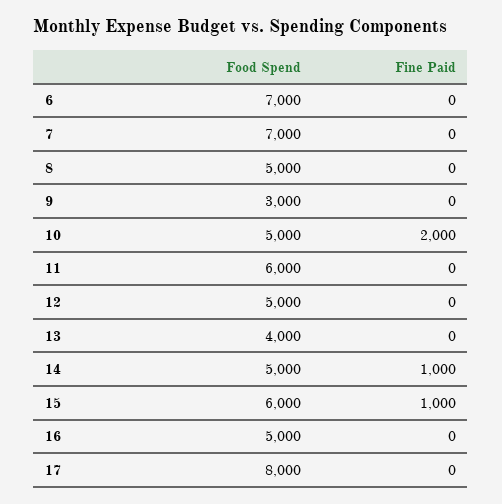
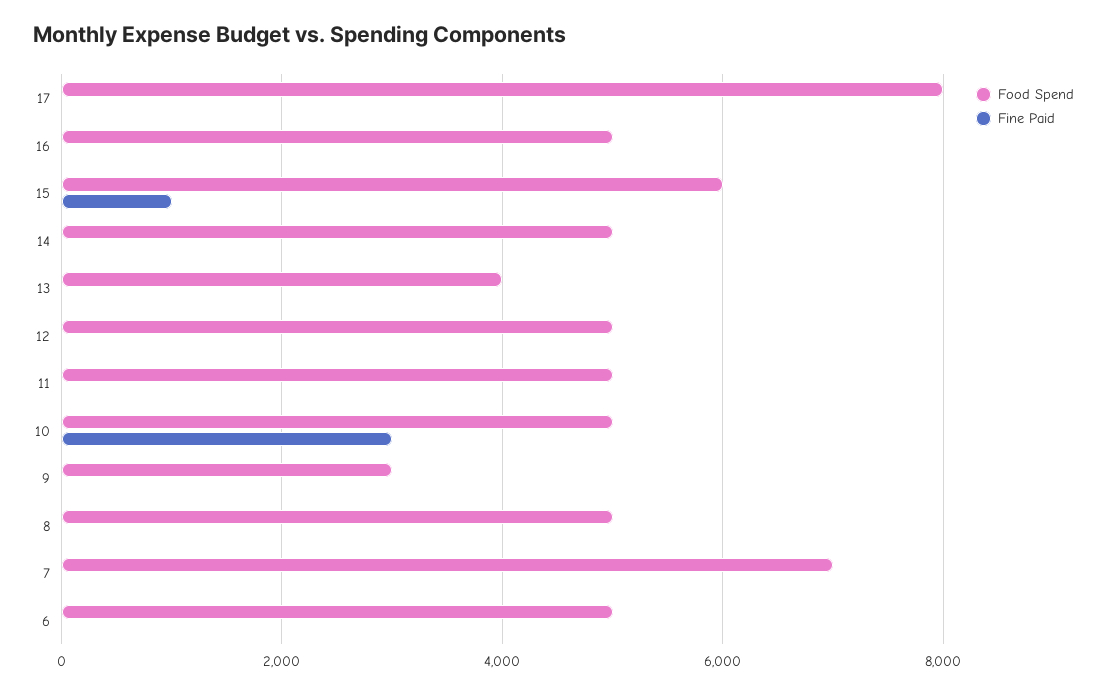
Food Spend, 6: 7000 -> 5000
Fine Paid, 10: 2000 -> 3000
Food Spend, 11: 6000 -> 5000
Fine Paid, 14: 1000 -> 0

